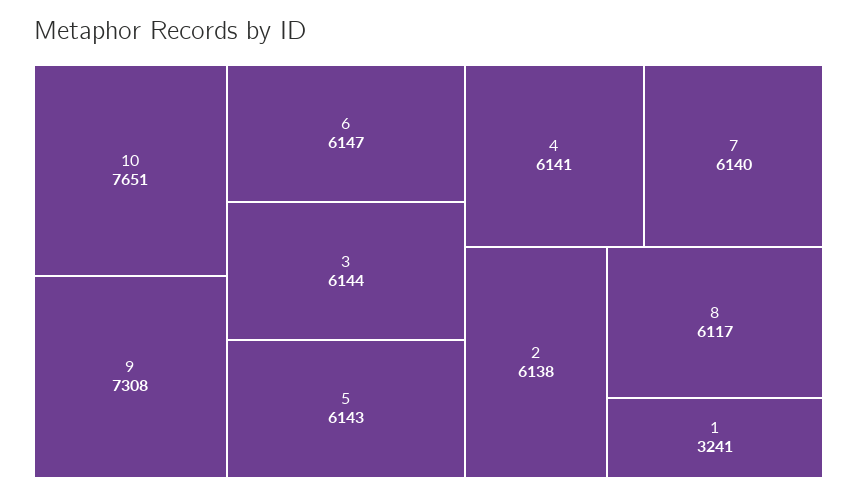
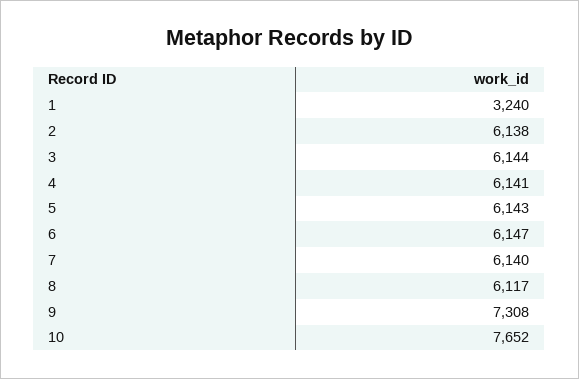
10: 7651 -> 7652
1: 3241 -> 3240

